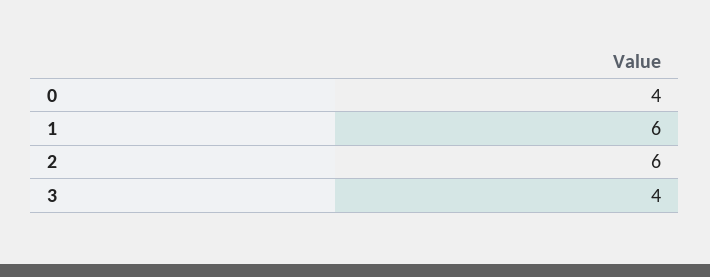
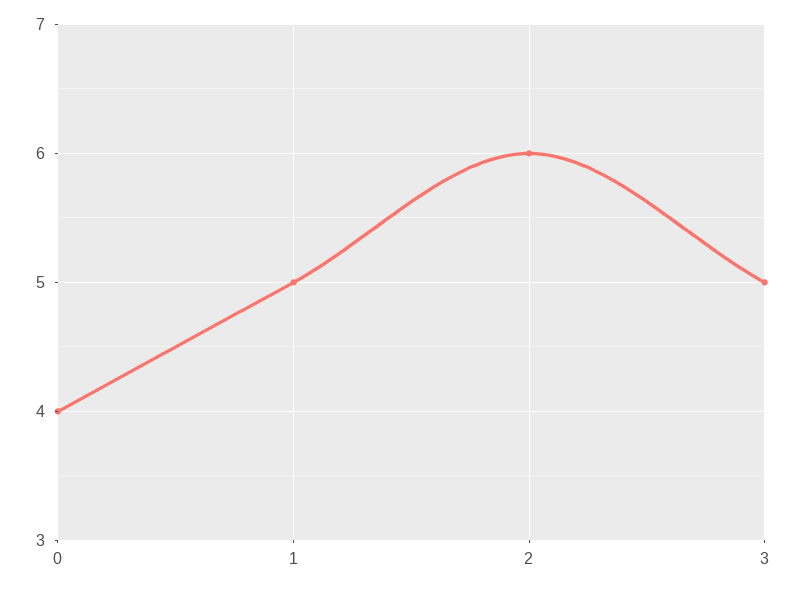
1: 6 -> 5
3: 4 -> 5

